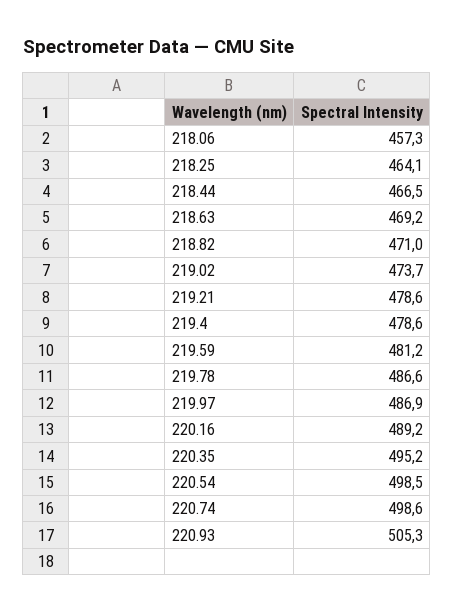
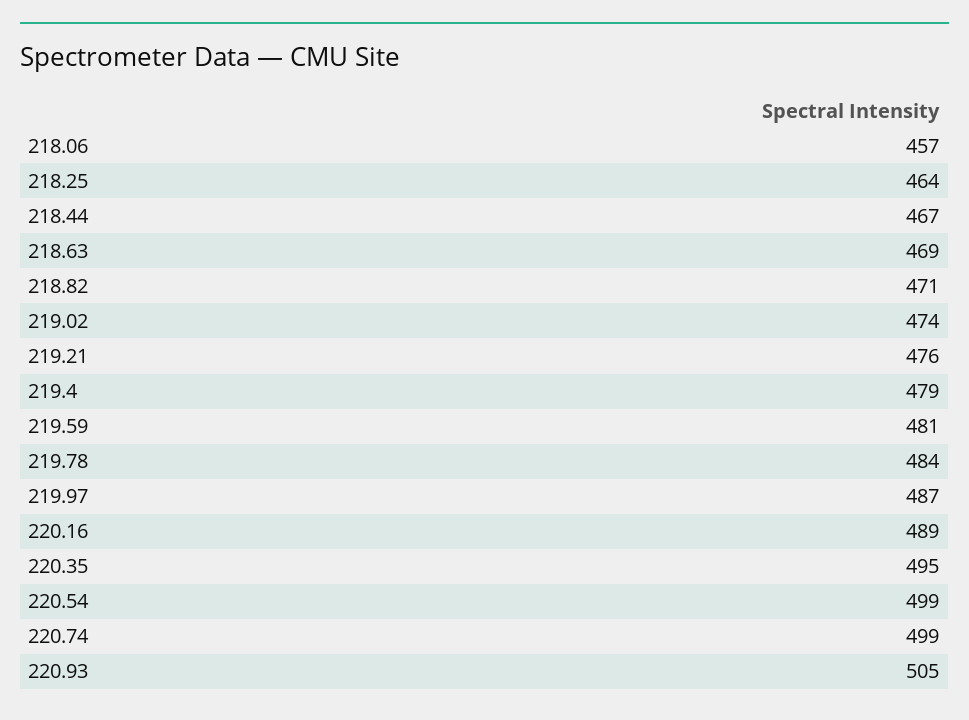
219.21: 478.6 -> 476
219.78: 486.6 -> 484

